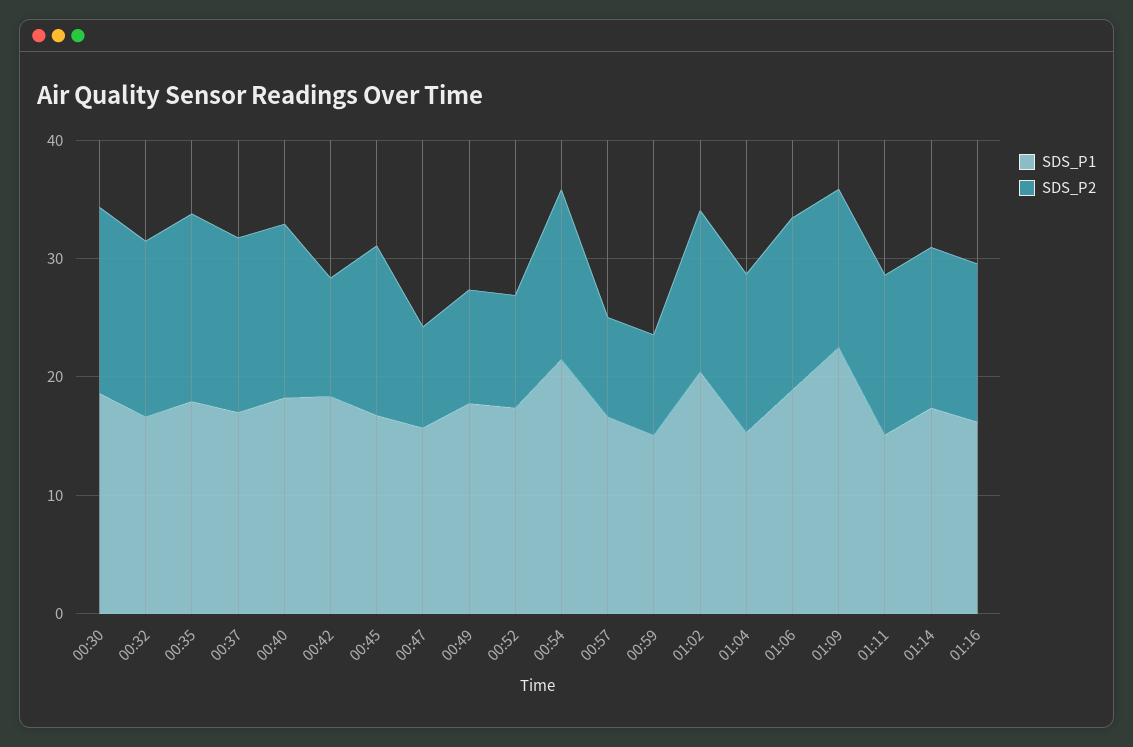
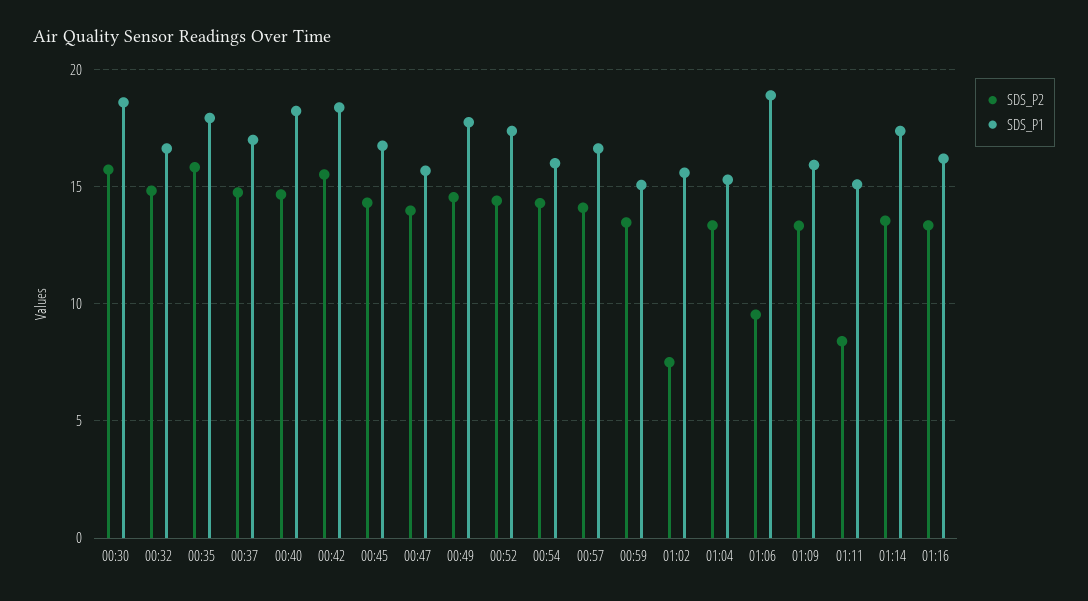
SDS_P2, 00:42: 10 -> 15.5
SDS_P2, 00:47: 8 -> 14
SDS_P2, 00:49: 10 -> 14.5
SDS_P2, 00:52: 10 -> 14.5
SDS_P1, 00:54: 22 -> 16
SDS_P2, 00:57: 8 -> 14
SDS_P2, 00:59: 8 -> 13.5
SDS_P1, 01:02: 20 -> 15.5
SDS_P2, 01:02: 14 -> 7.5
SDS_P2, 01:06: 14 -> 9.5
SDS_P1, 01:09: 22 -> 16
SDS_P2, 01:11: 14 -> 8.5

